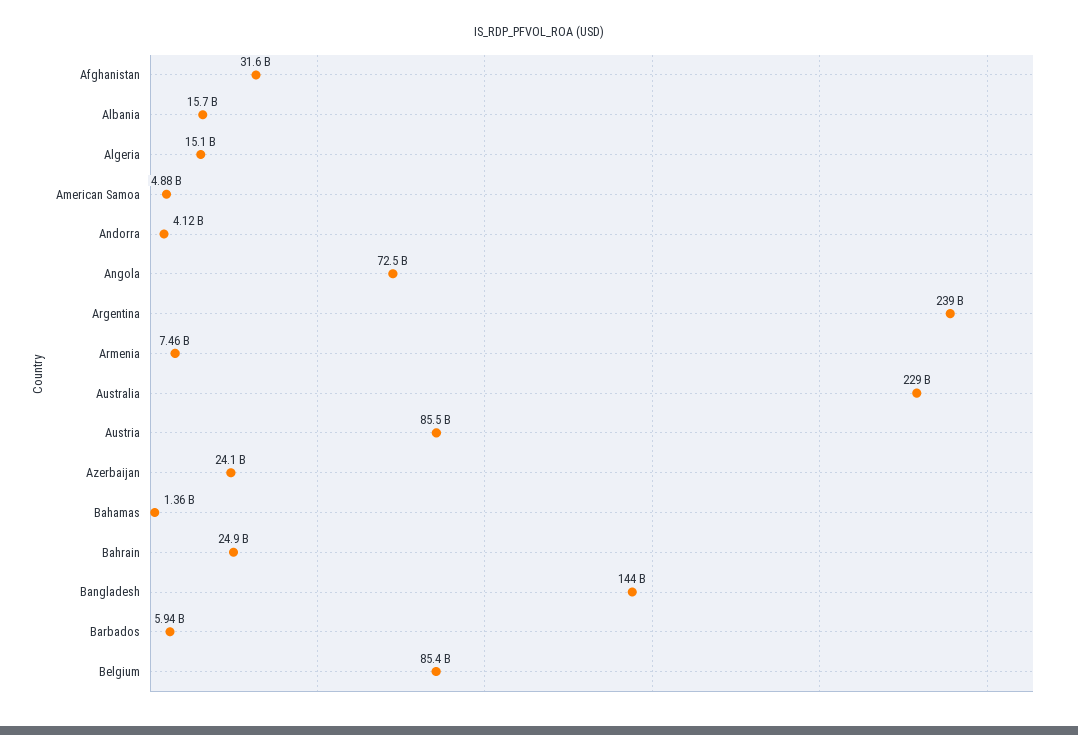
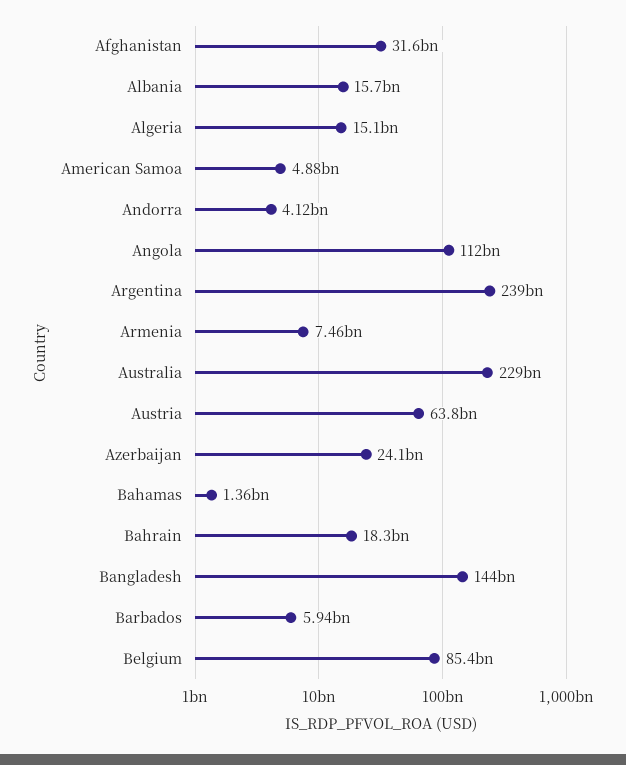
Angola: 72500000000 -> 112000000000
Austria: 85500000000 -> 63800000000
Bahrain: 24900000000 -> 18300000000

